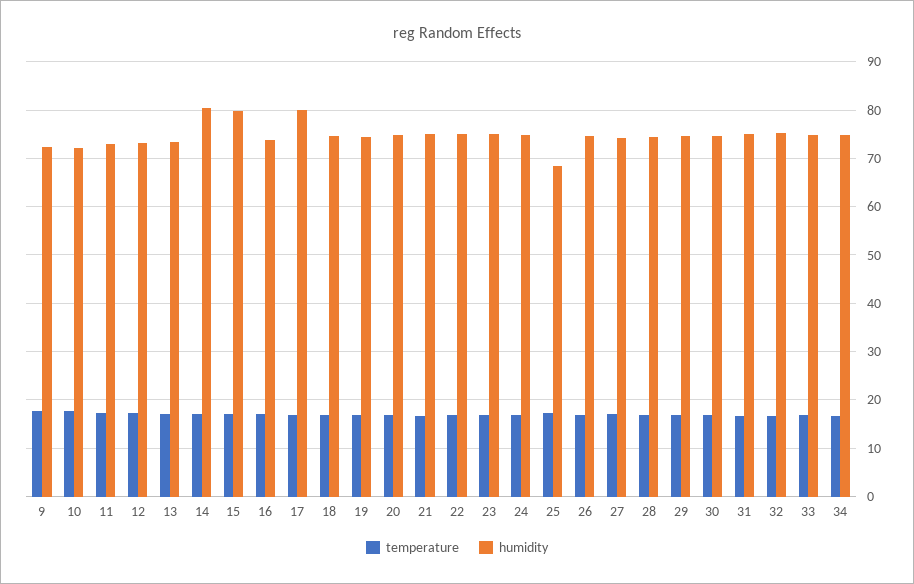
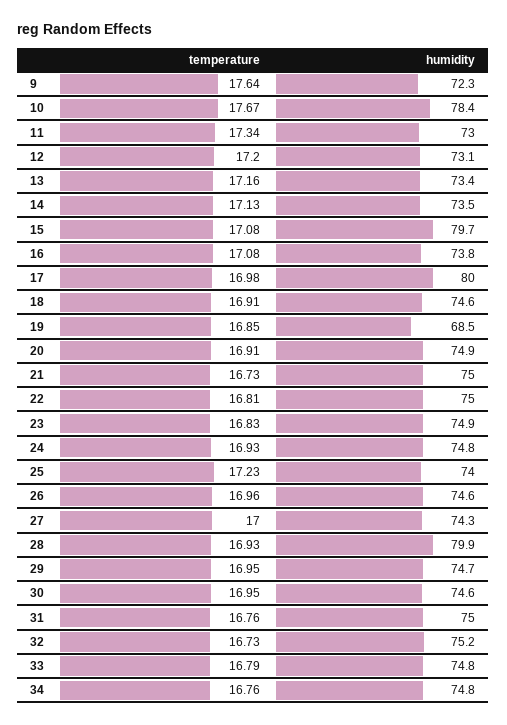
humidity, 10: 72 -> 78.4
humidity, 14: 80 -> 73.5
humidity, 19: 74 -> 68.5
humidity, 25: 68 -> 74
humidity, 28: 74 -> 79.9

